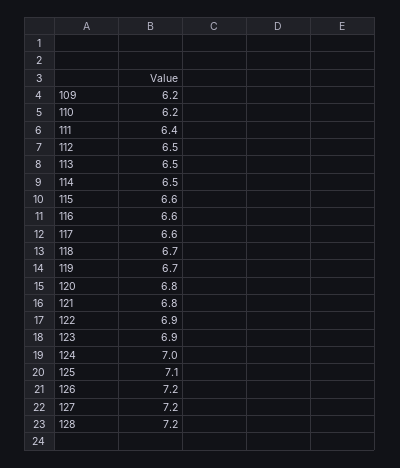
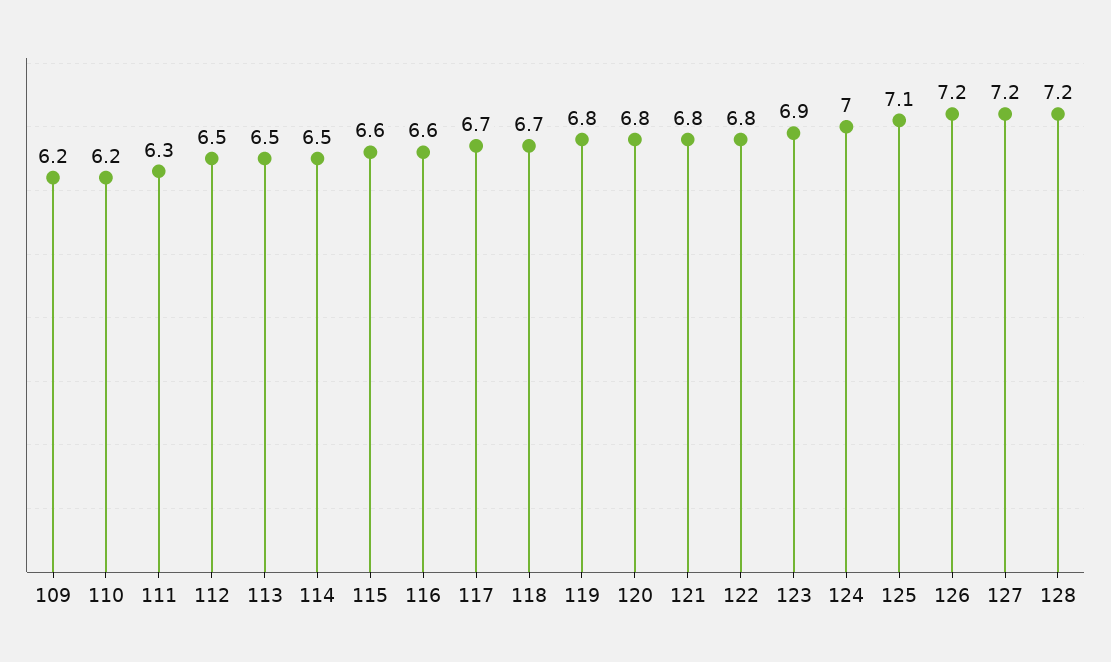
111: 6.4 -> 6.3
117: 6.6 -> 6.7
119: 6.7 -> 6.8
122: 6.9 -> 6.8

